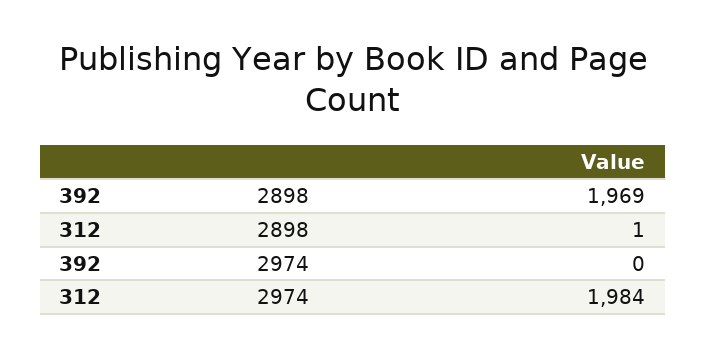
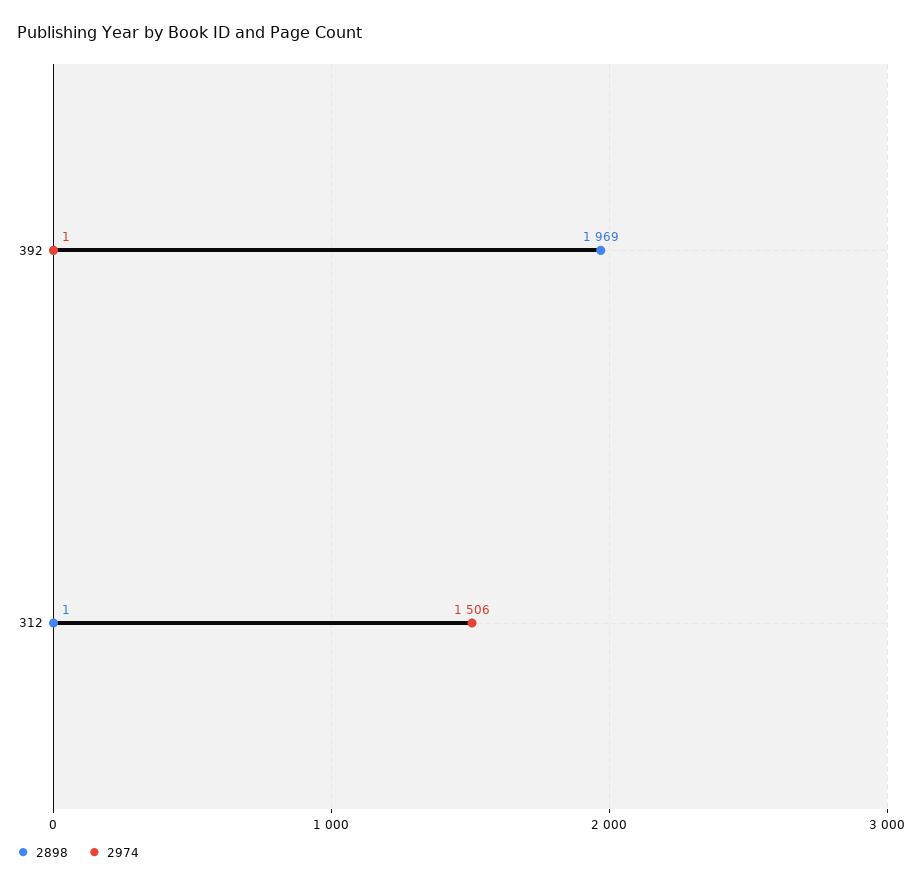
2974, 392: 0 -> 1
2974, 312: 1984 -> 1506

